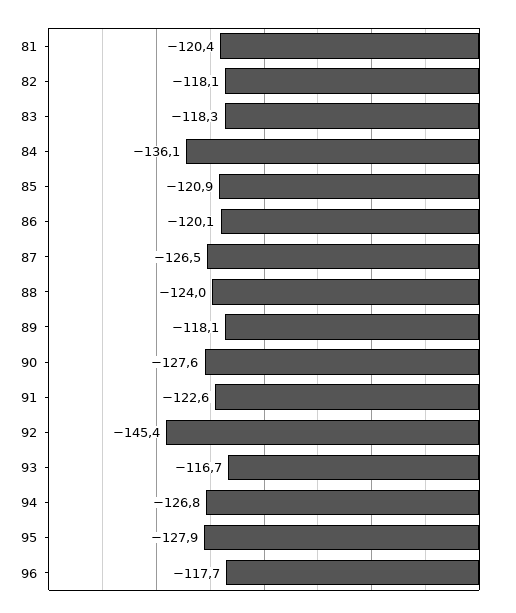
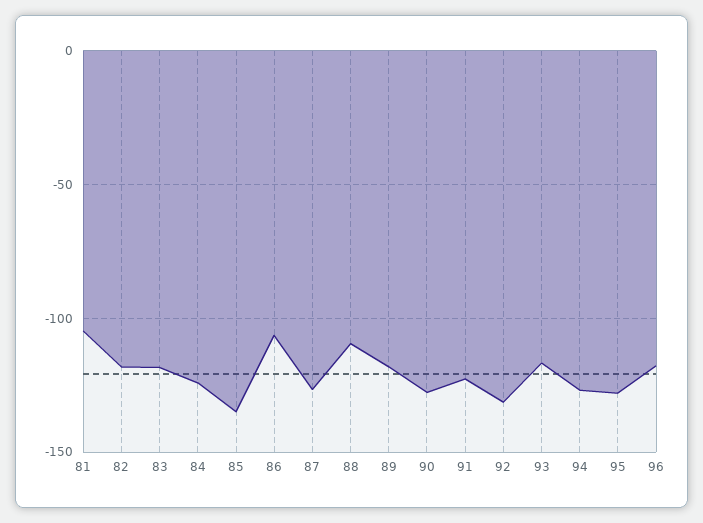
81: -120.4 -> -105
84: -136.1 -> -125
85: -120.9 -> -135
86: -120.1 -> -105
88: -124 -> -110
92: -145.4 -> -130

